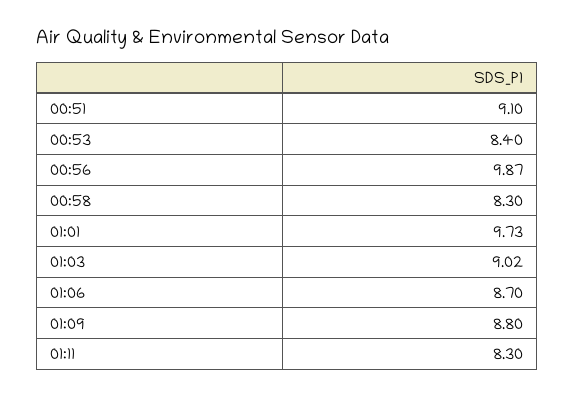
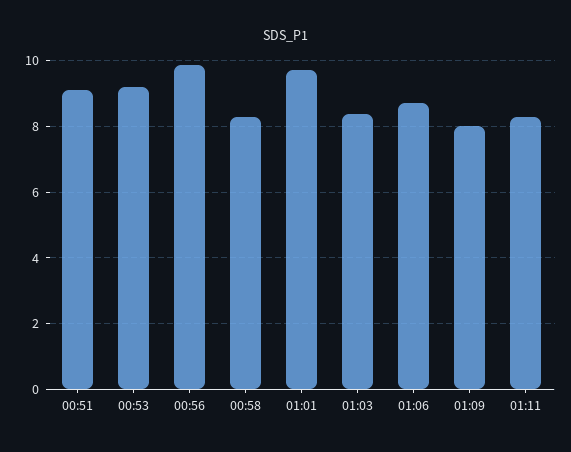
00:53: 8.4 -> 9.2
01:03: 9.02 -> 8.4
01:09: 8.8 -> 8

